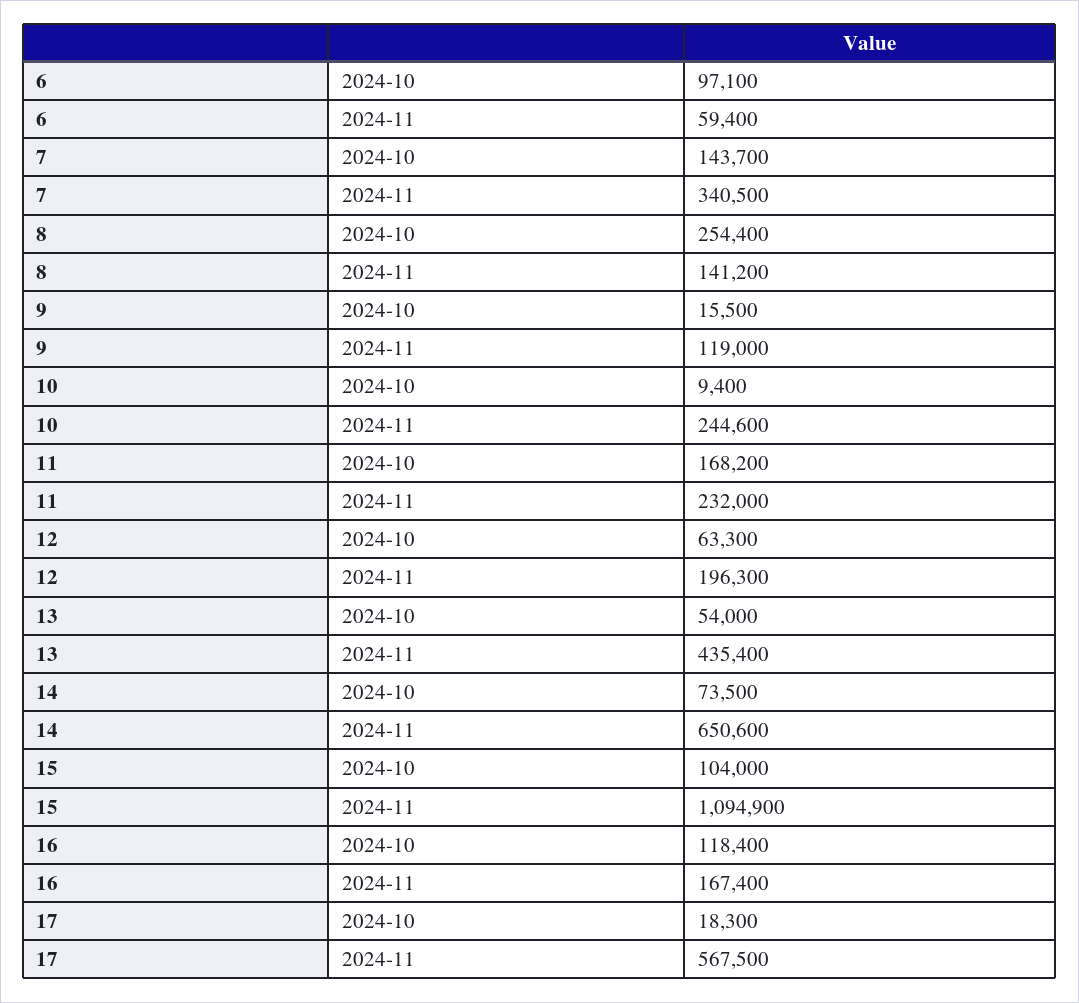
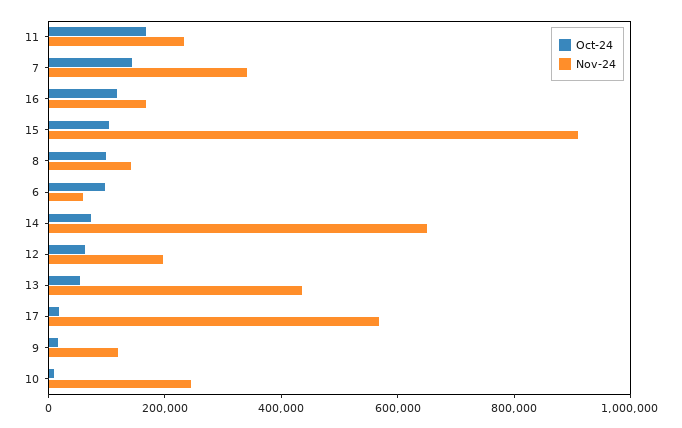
2024-10, 8: 254400 -> 100000
2024-11, 15: 1094900 -> 900000

